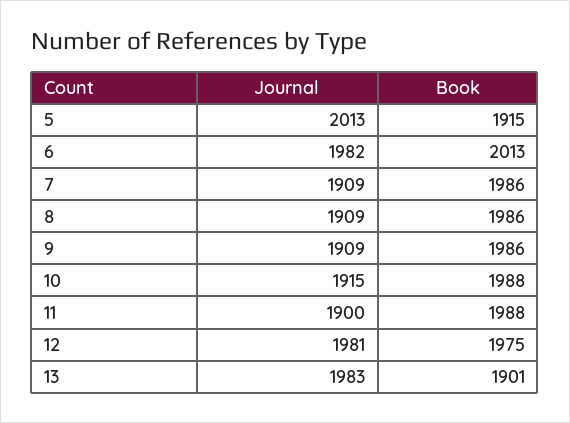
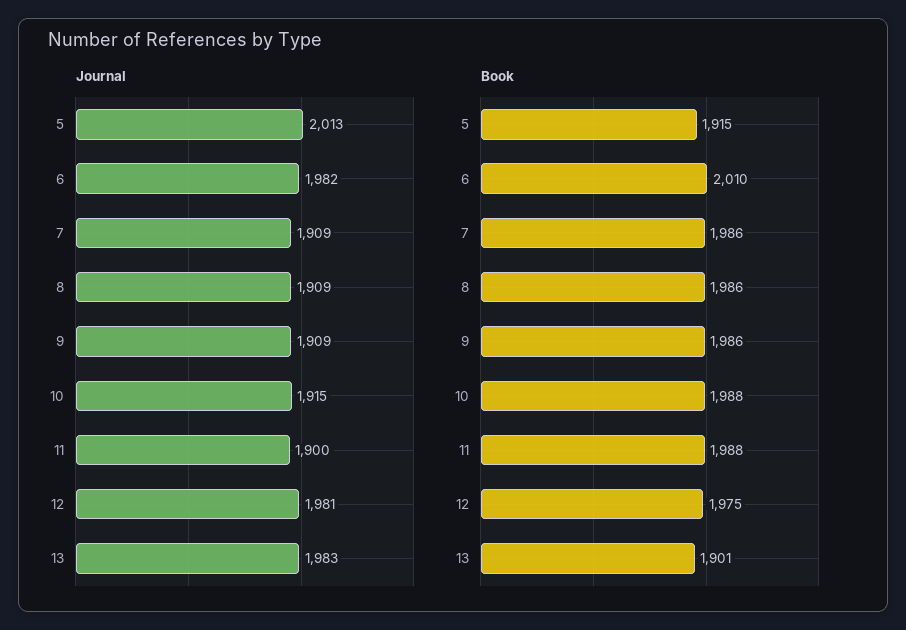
Book, 6: 2013 -> 2010

